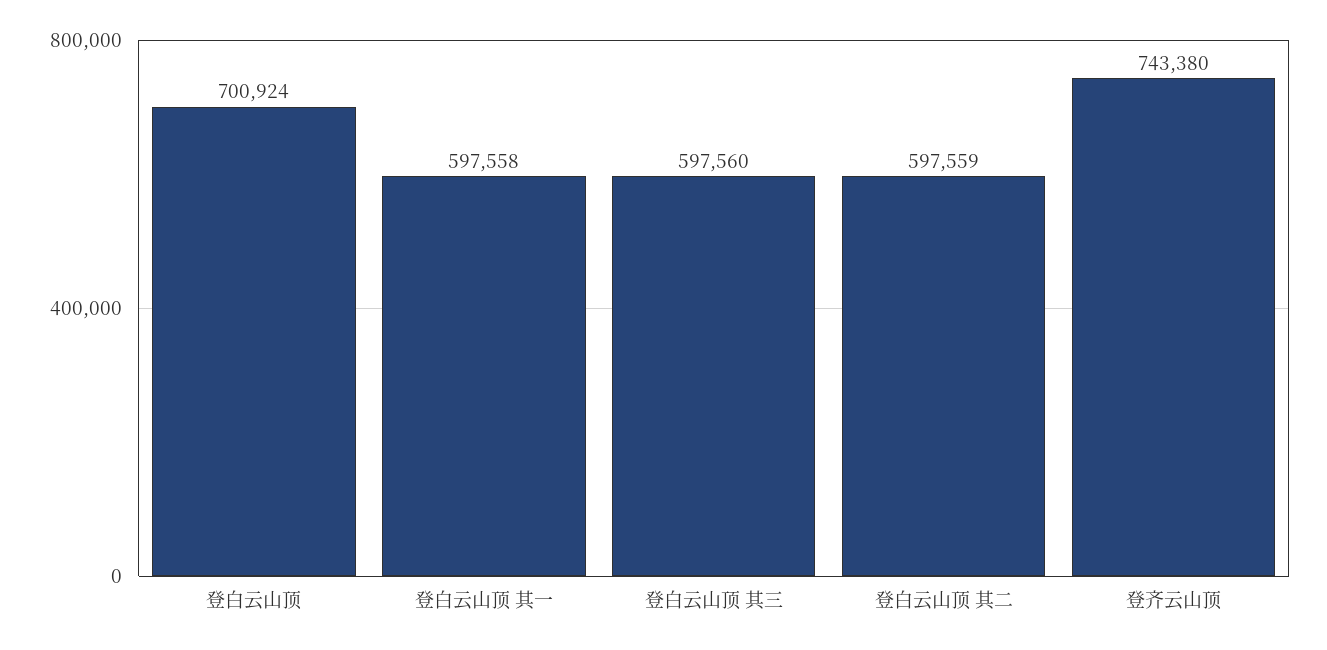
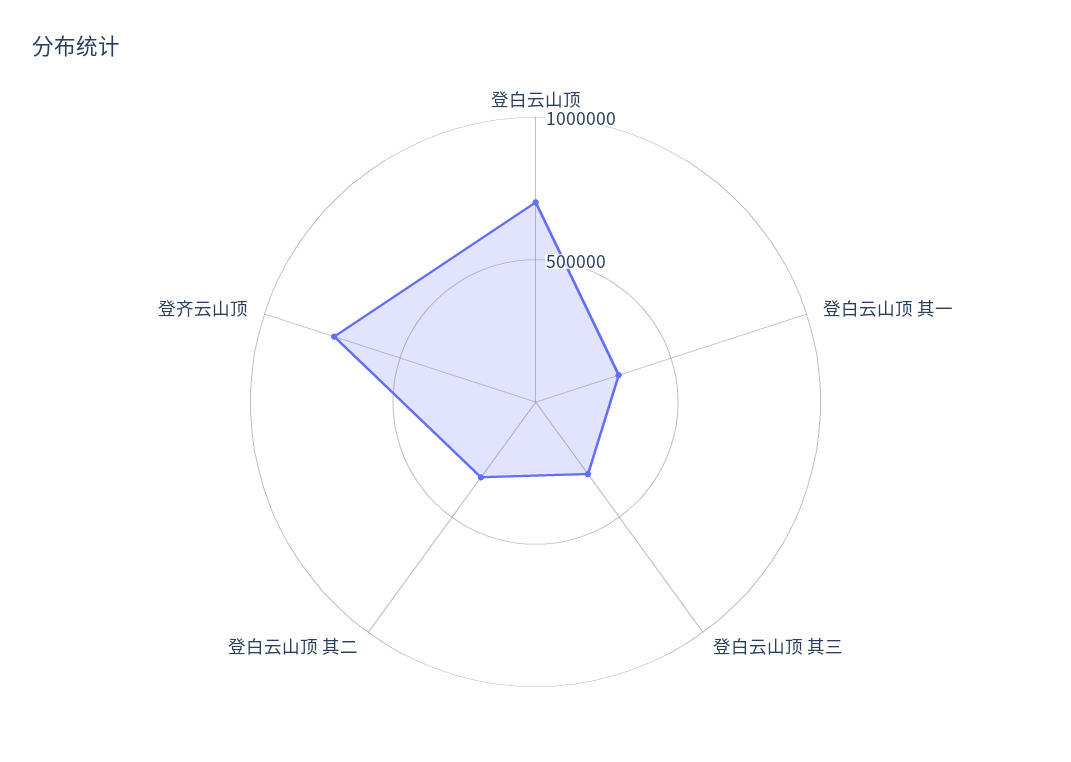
登白云山顶 其一: 597558 -> 300000
登白云山顶 其三: 597560 -> 300000
登白云山顶 其二: 597559 -> 300000

